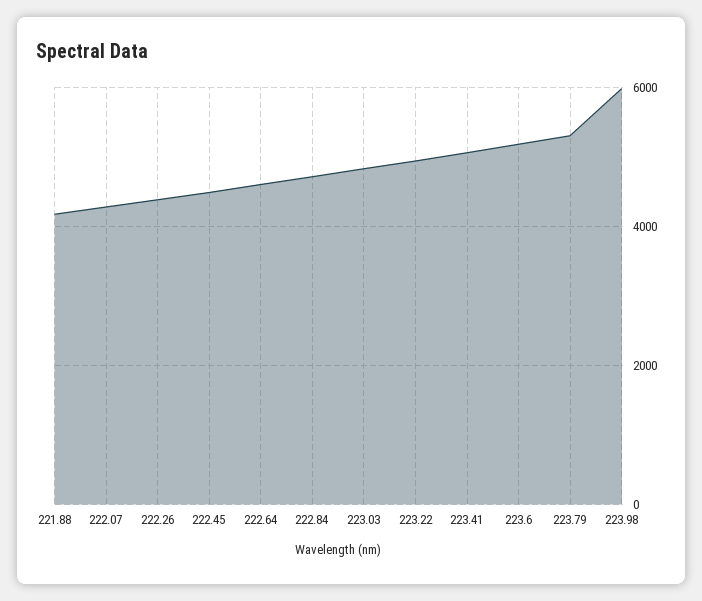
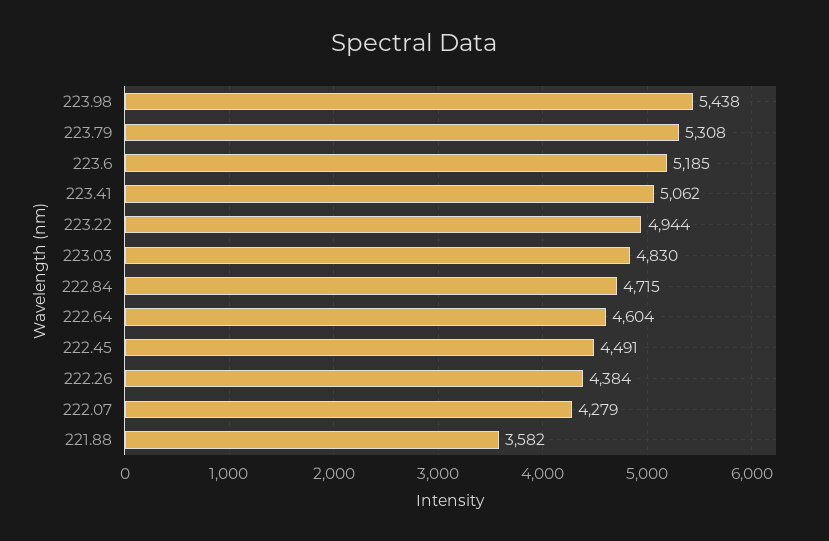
221.88: 4200 -> 3582
223.98: 6000 -> 5438

